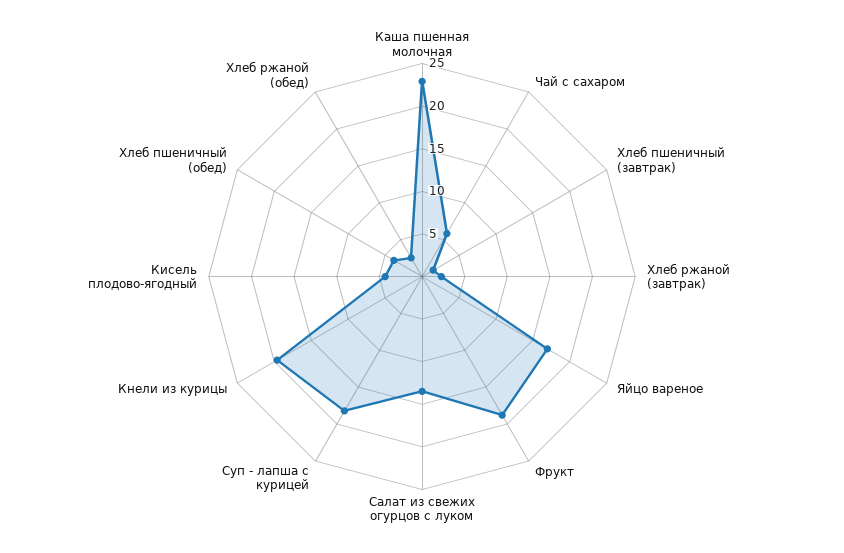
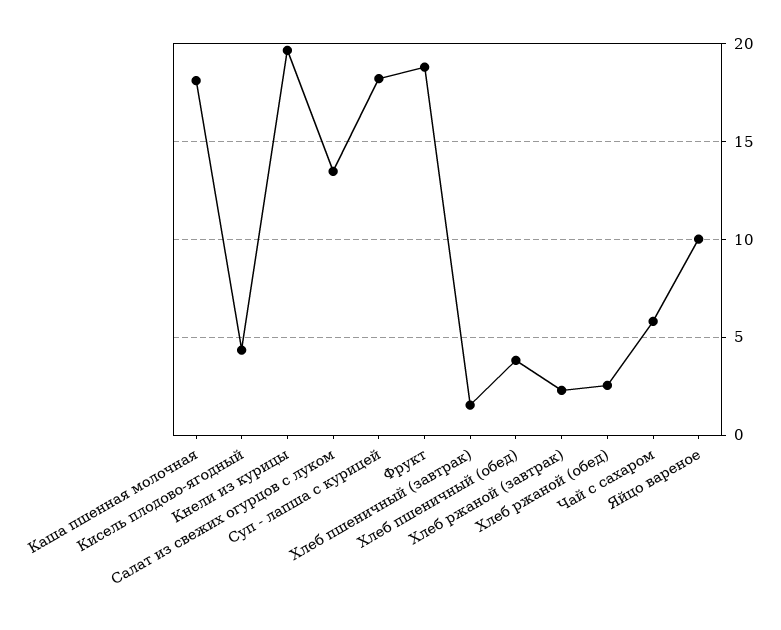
Каша пшенная молочная: 23 -> 18
Яйцо вареное: 17 -> 10

